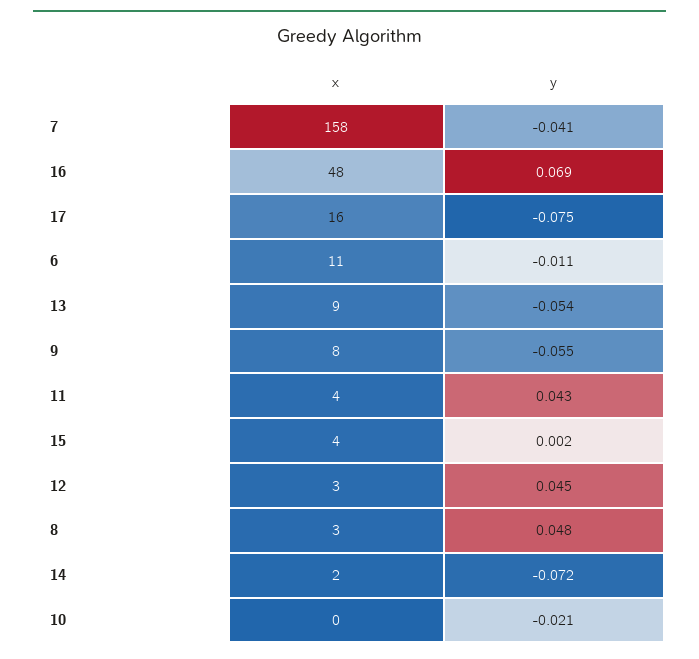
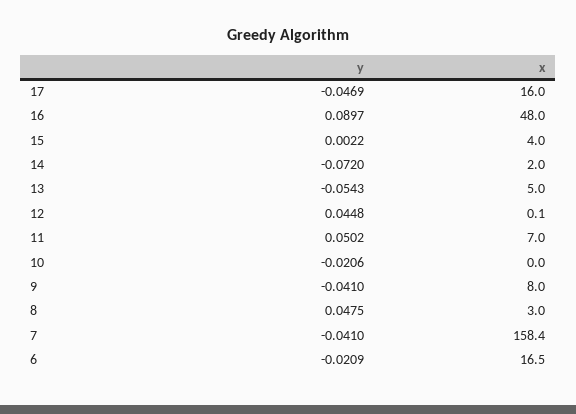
y, 16: 0.069 -> 0.0897
y, 17: -0.075 -> -0.0469
x, 6: 11 -> 16.5
y, 6: -0.011 -> -0.0209
x, 13: 9 -> 5
y, 9: -0.055 -> -0.041
x, 11: 4 -> 7
y, 11: 0.043 -> 0.0502
x, 12: 3 -> 0.1

